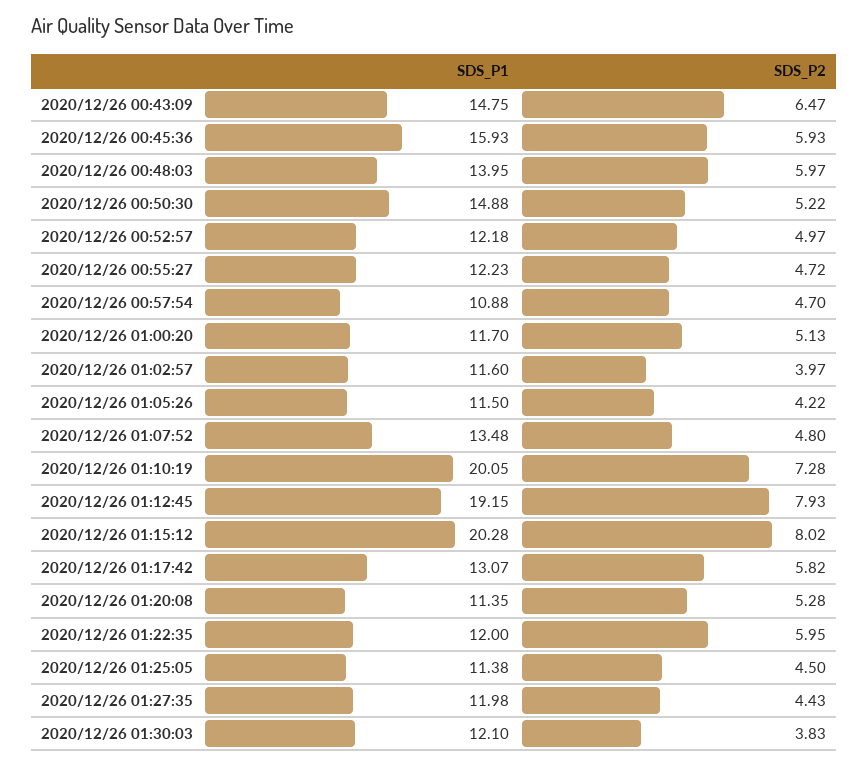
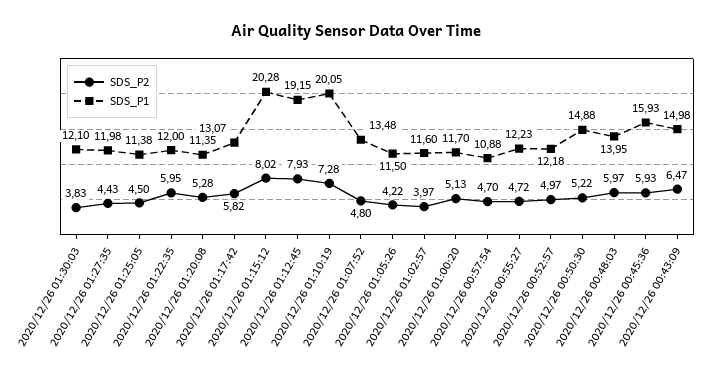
SDS_P1, 2020/12/26 00:43:09: 14.75 -> 14.98

